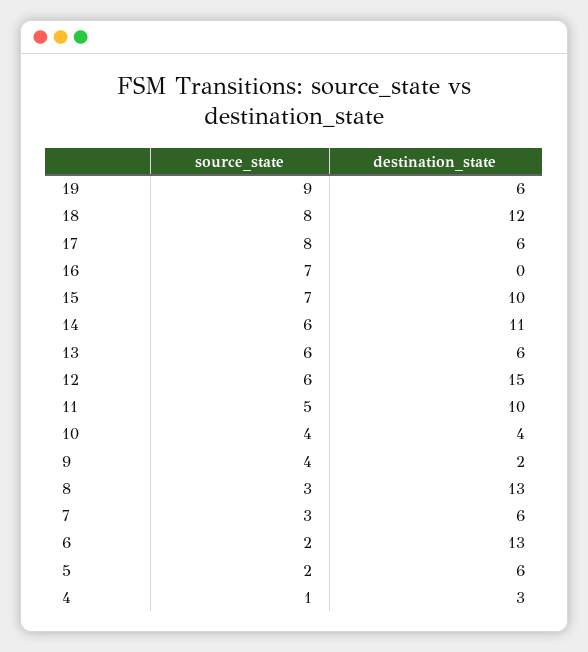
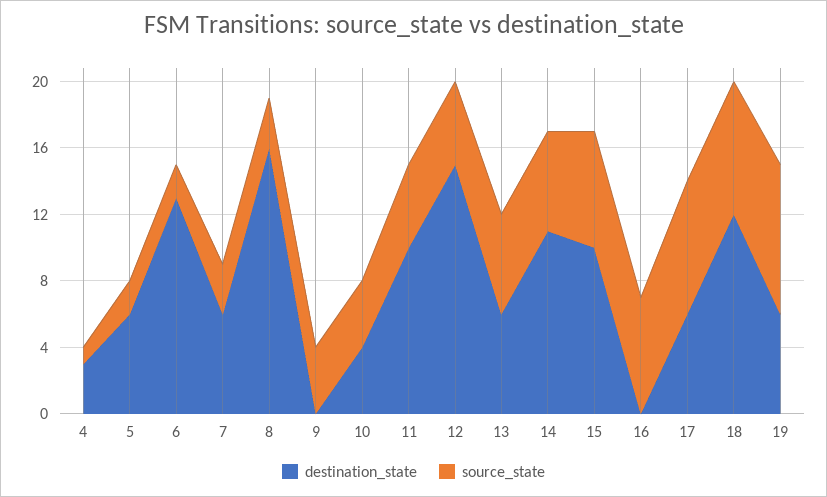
source_state, 12: 6 -> 5
destination_state, 9: 2 -> 0
destination_state, 8: 13 -> 16

